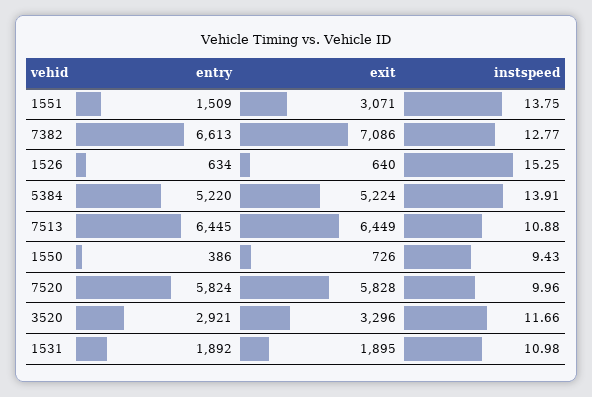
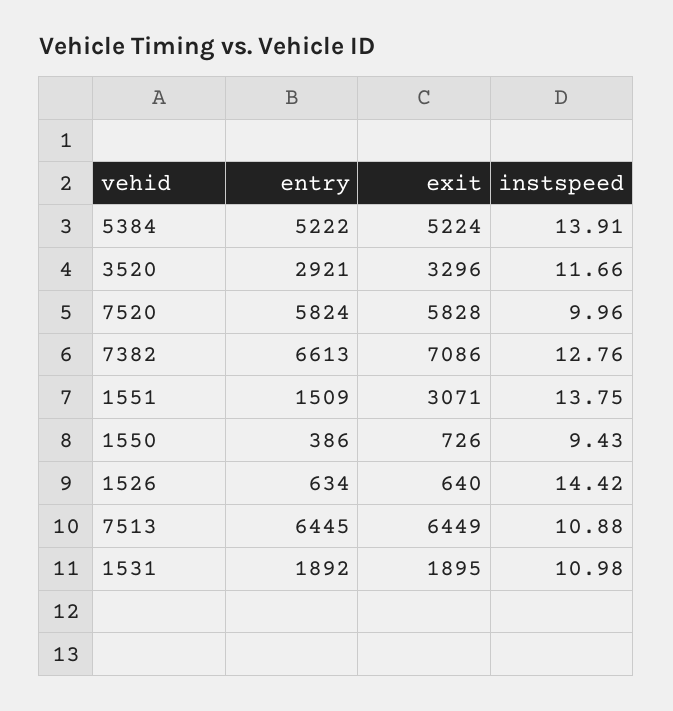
instspeed, 7382: 12.77 -> 12.76
instspeed, 1526: 15.25 -> 14.42
entry, 5384: 5220 -> 5222

